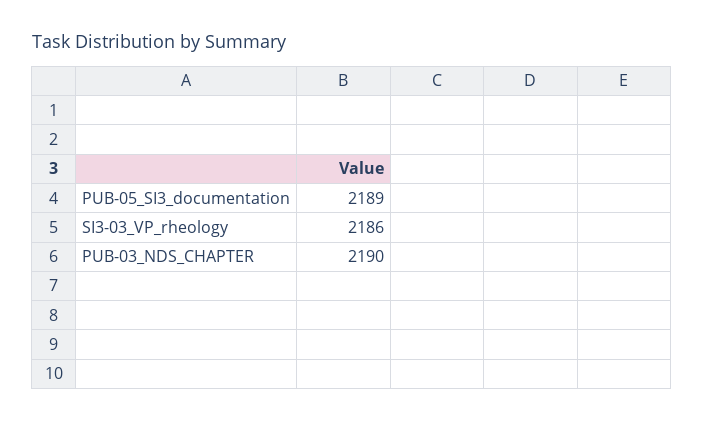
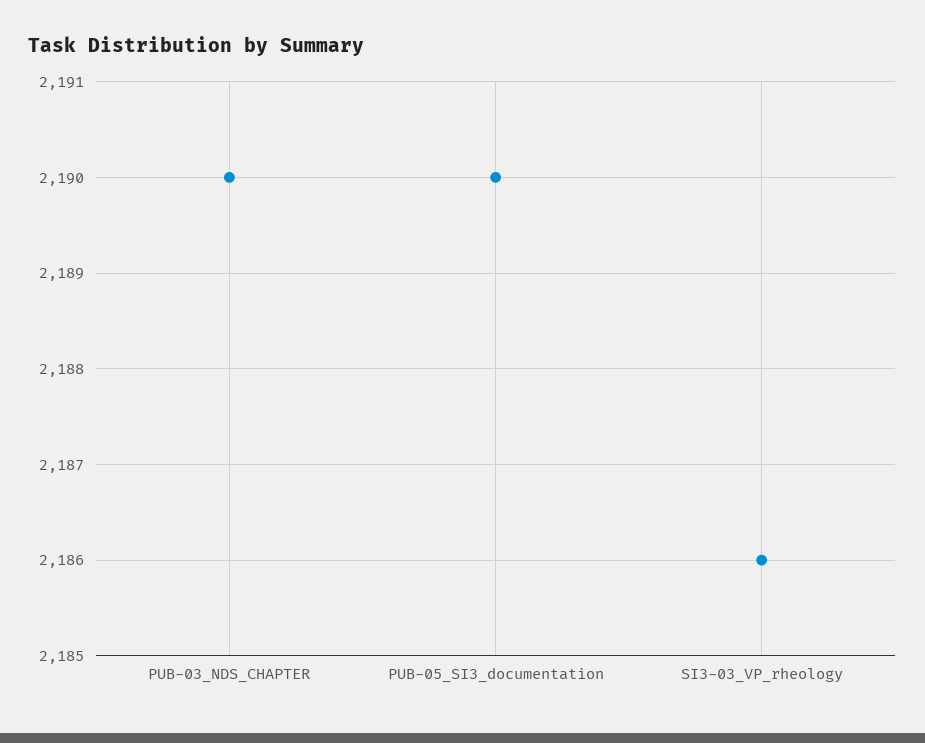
PUB-05_SI3_documentation: 2189 -> 2190

